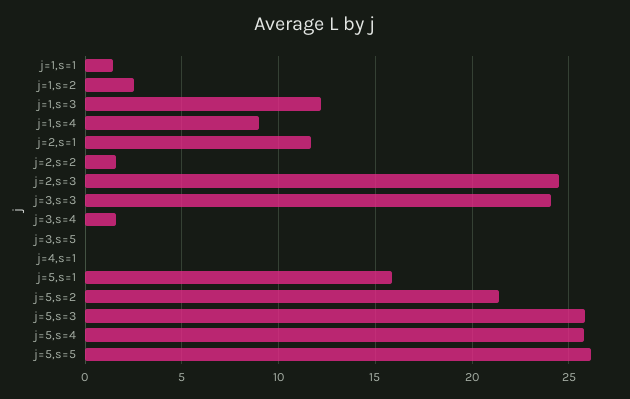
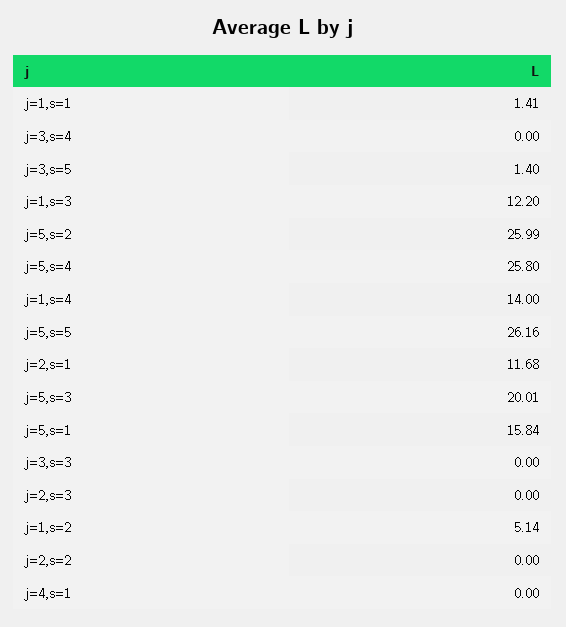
j=1,s=2: 2.5 -> 5.14
j=1,s=4: 9 -> 14
j=2,s=2: 1.5 -> 0
j=2,s=3: 24.5 -> 0
j=3,s=3: 24 -> 0
j=3,s=4: 1.5 -> 0
j=3,s=5: 0 -> 1.4
j=5,s=2: 21.5 -> 25.99
j=5,s=3: 26 -> 20.01

